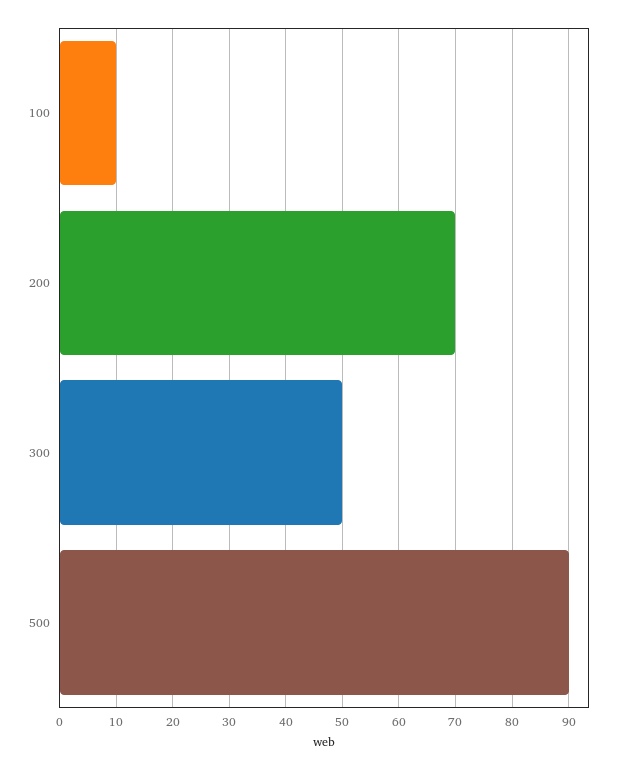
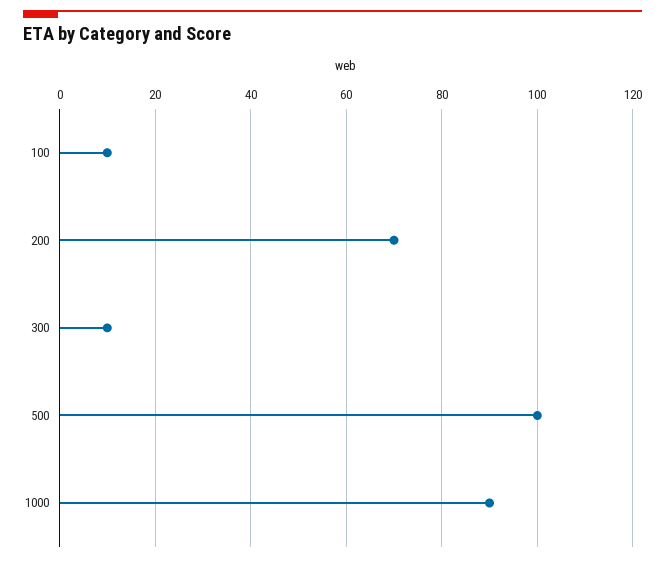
300: 50 -> 10
500: 90 -> 100
1000: none -> 90

